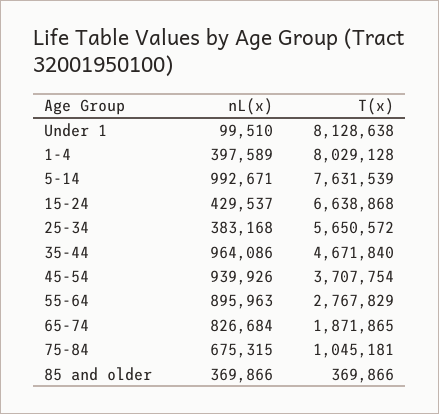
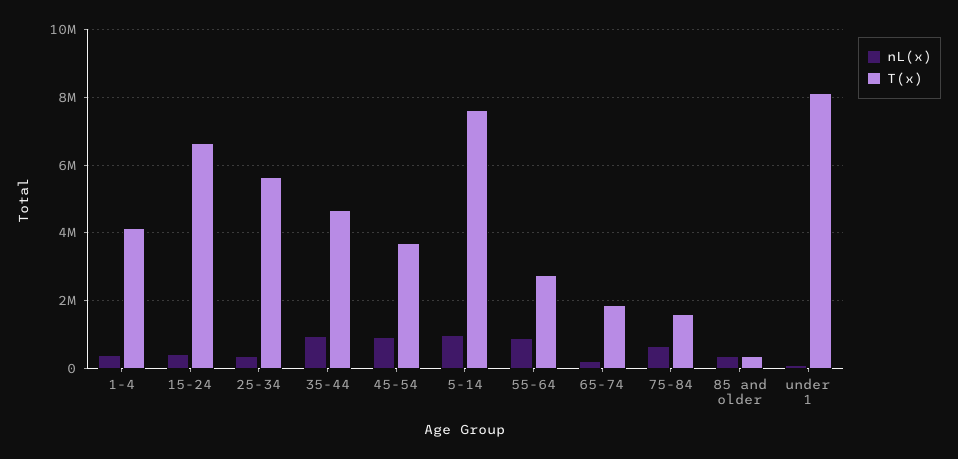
T(x), 1-4: 8029128 -> 4200000
nL(x), 65-74: 826684 -> 200000
T(x), 75-84: 1045181 -> 1600000

